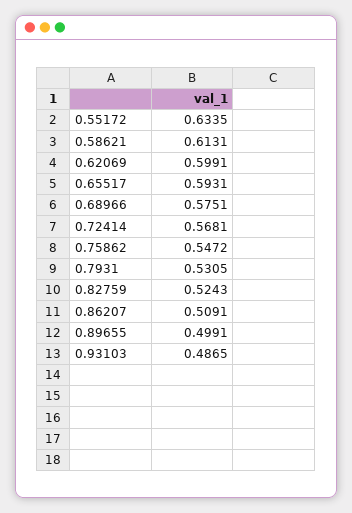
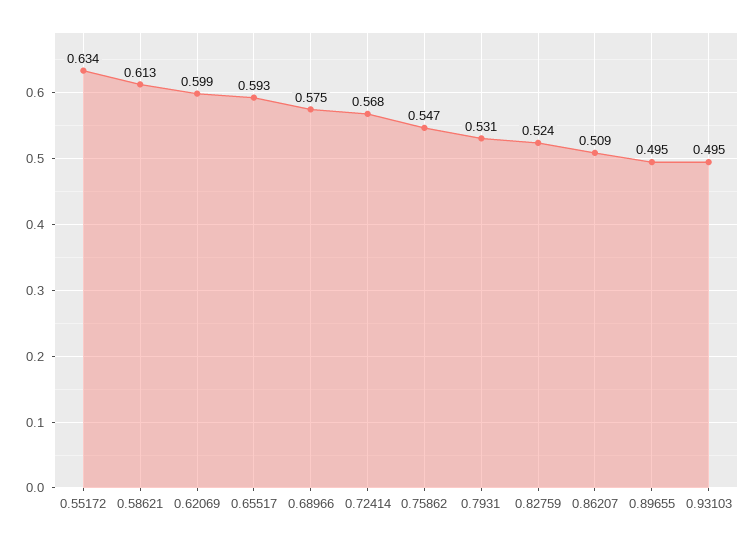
0.89655: 0.4991 -> 0.495
0.93103: 0.4865 -> 0.495

